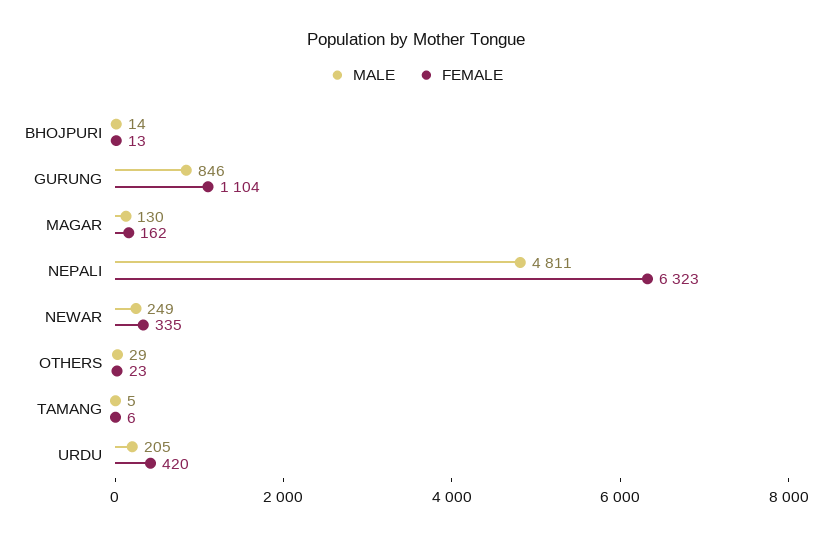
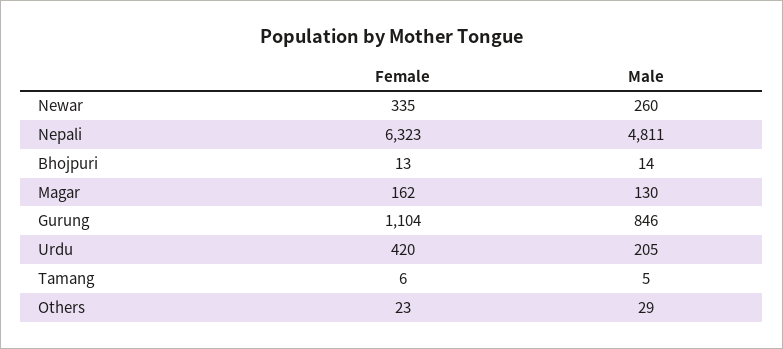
MALE, NEWAR: 249 -> 260

